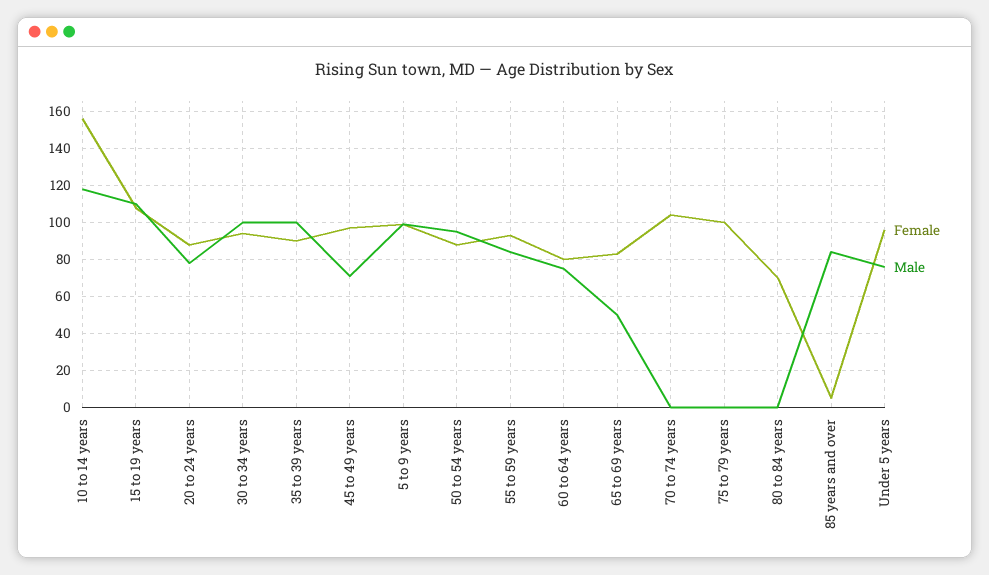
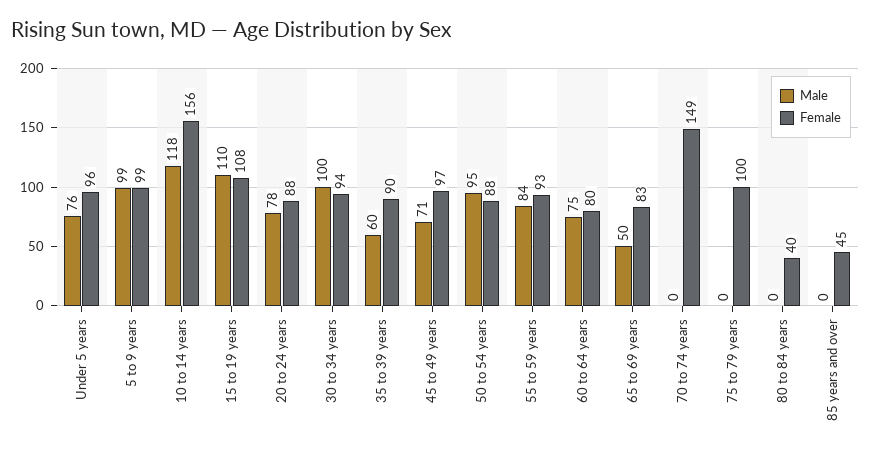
Male, 35 to 39 years: 100 -> 60
Female, 70 to 74 years: 105 -> 149
Female, 80 to 84 years: 70 -> 40
Female, 85 years and over: 5 -> 45
Male, 85 years and over: 85 -> 0

